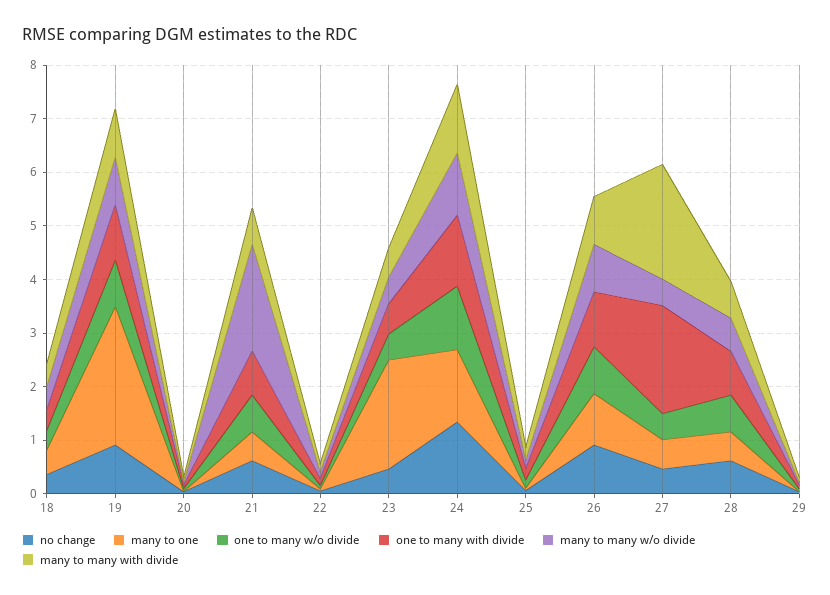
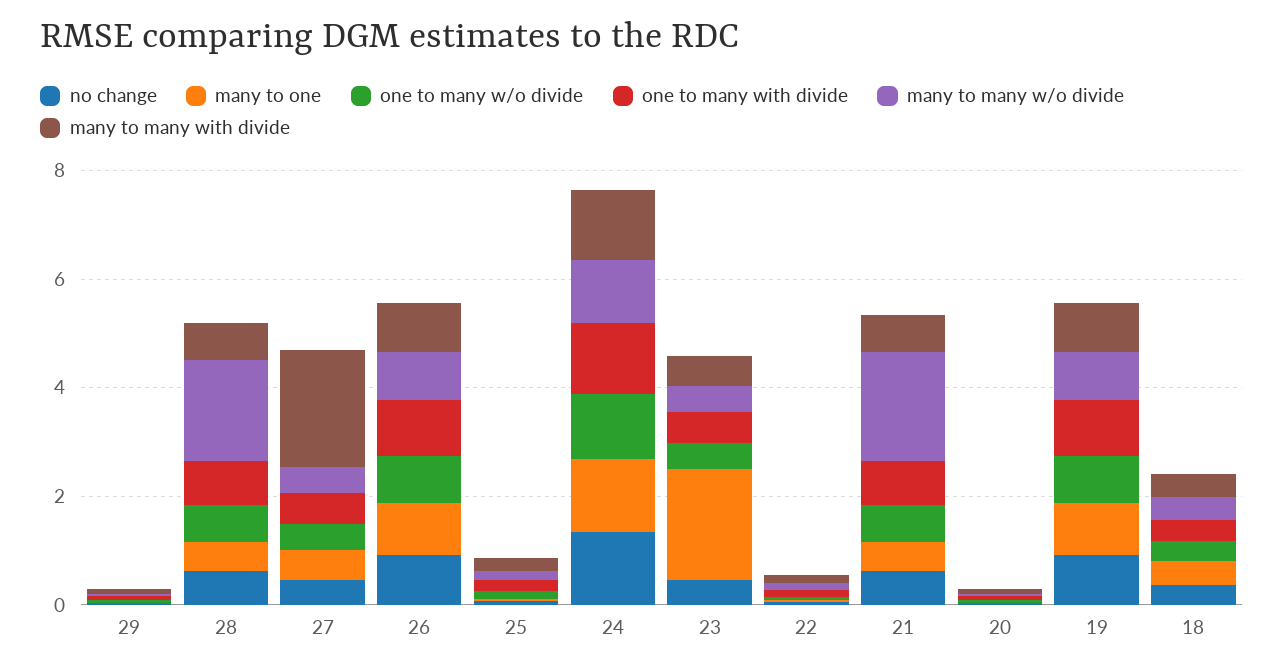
many to one, 19: 2.6 -> 1
one to many with divide, 27: 2 -> 0.5
many to many w/o divide, 28: 0.6 -> 2

